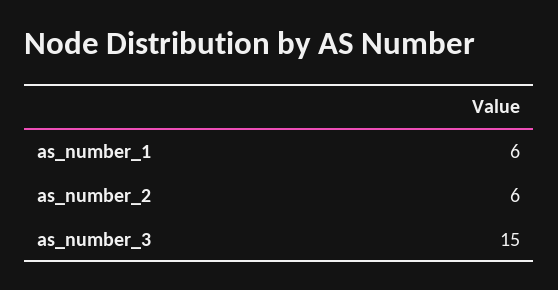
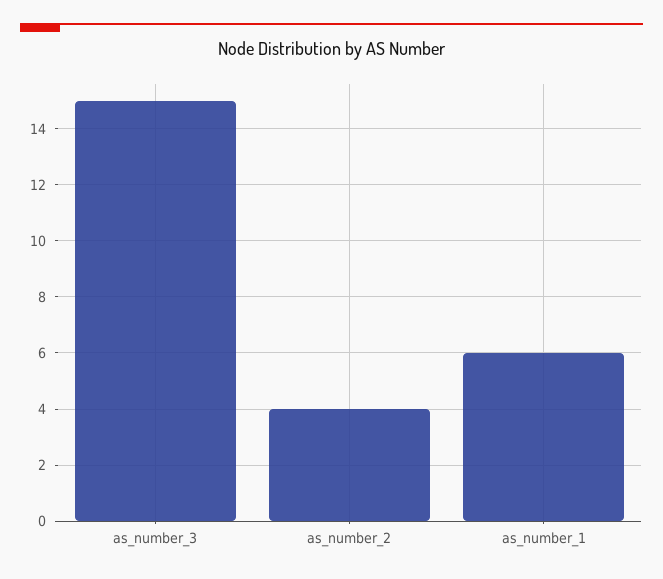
as_number_2: 6 -> 4

